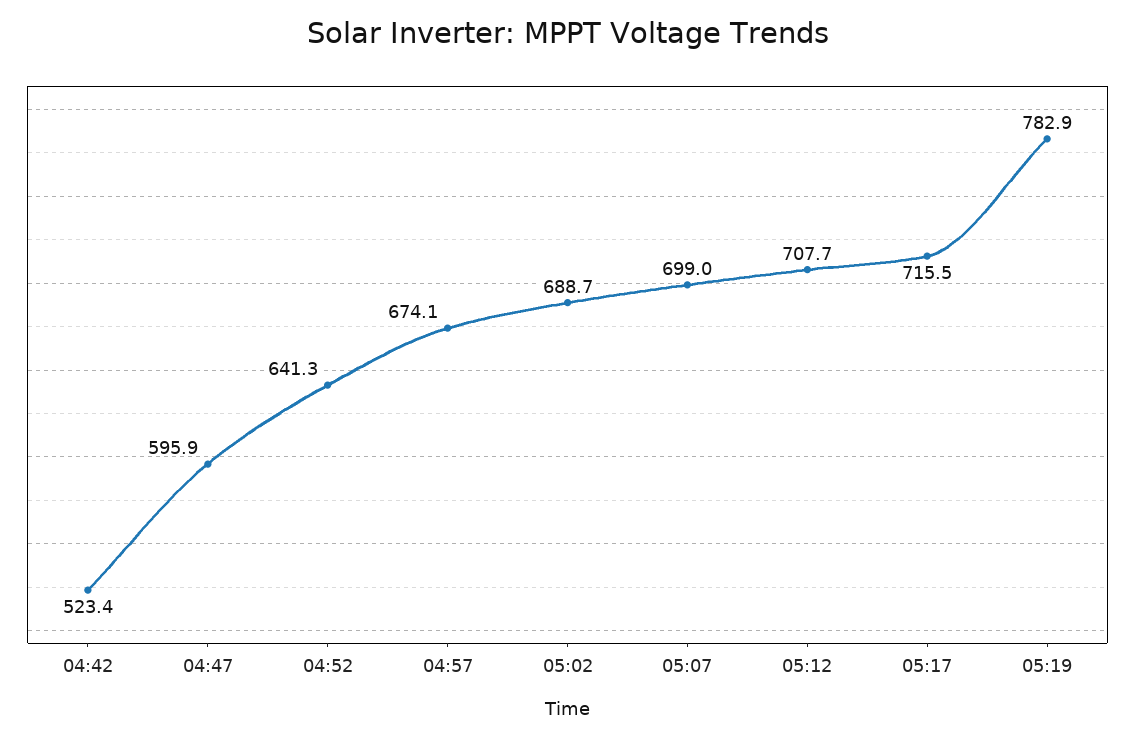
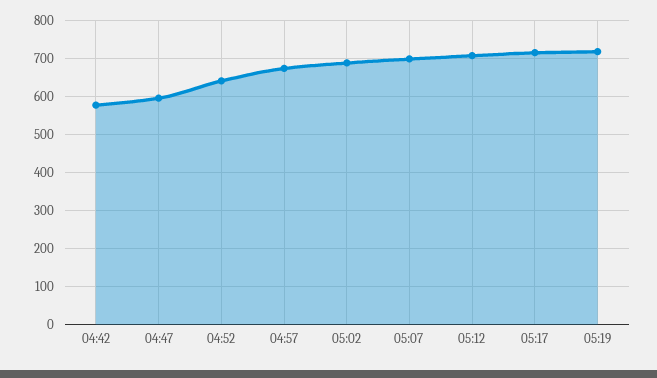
04:42: 523.4 -> 580
05:19: 782.9 -> 720

